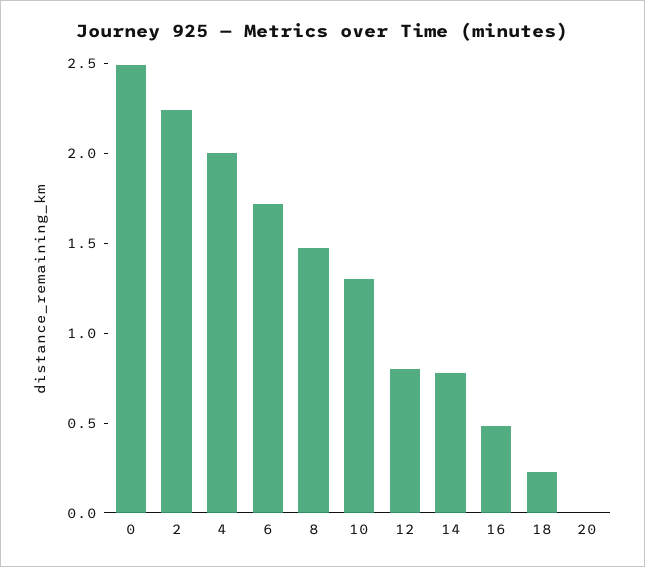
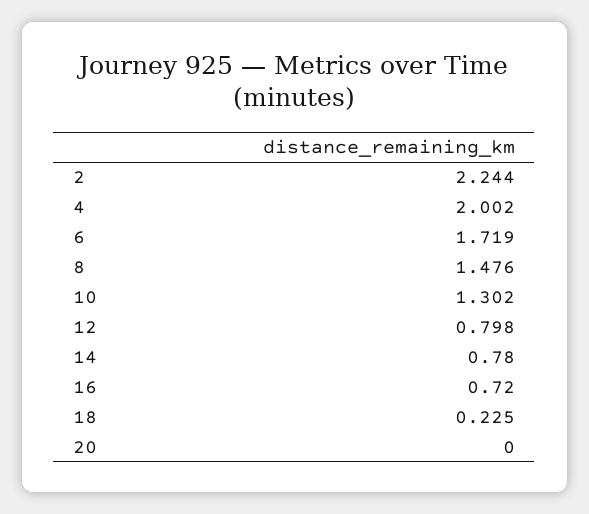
0: 2.5 -> none
16: 0.5 -> 0.72

